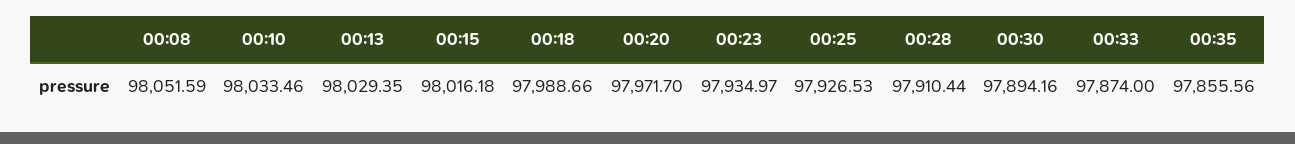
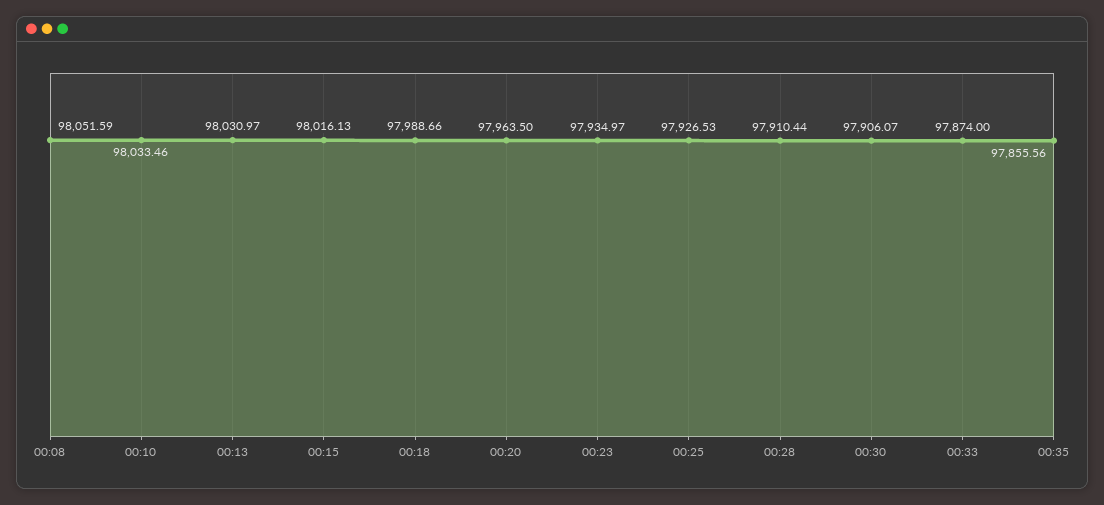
00:13: 98029.35 -> 98030.97
00:15: 98016.18 -> 98016.13
00:20: 97971.7 -> 97963.5
00:30: 97894.16 -> 97906.07

